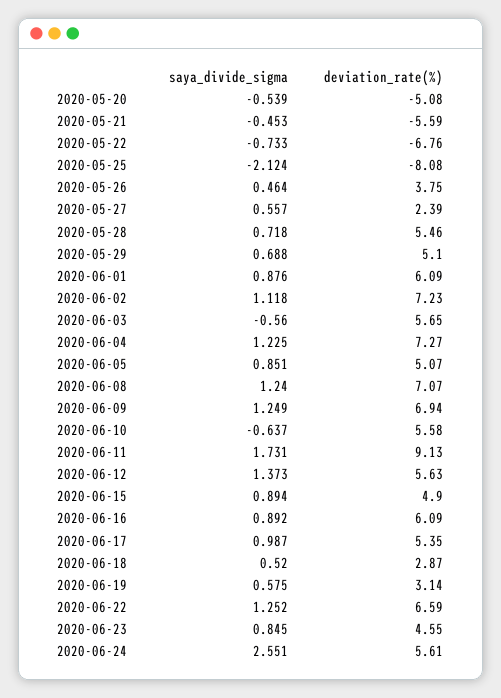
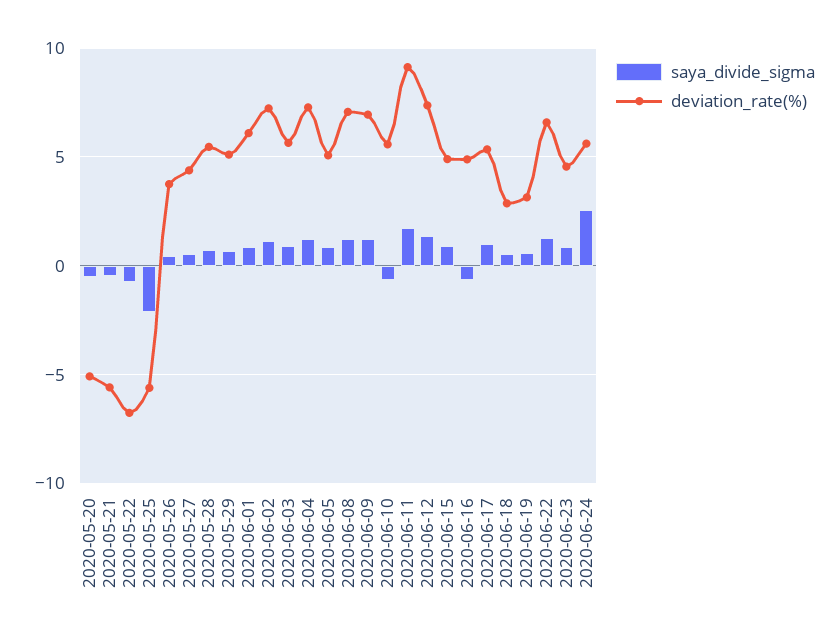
deviation_rate(%), 2020-05-25: -8.08 -> -5.5
deviation_rate(%), 2020-05-27: 2.39 -> 4.5
saya_divide_sigma, 2020-06-03: -0.56 -> 1
deviation_rate(%), 2020-06-12: 5.63 -> 7.5
saya_divide_sigma, 2020-06-16: 0.892 -> -0.5
deviation_rate(%), 2020-06-16: 6.09 -> 5

